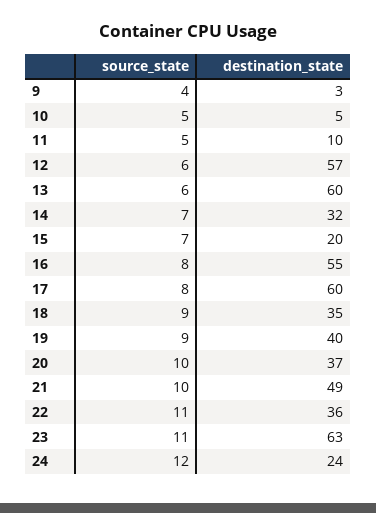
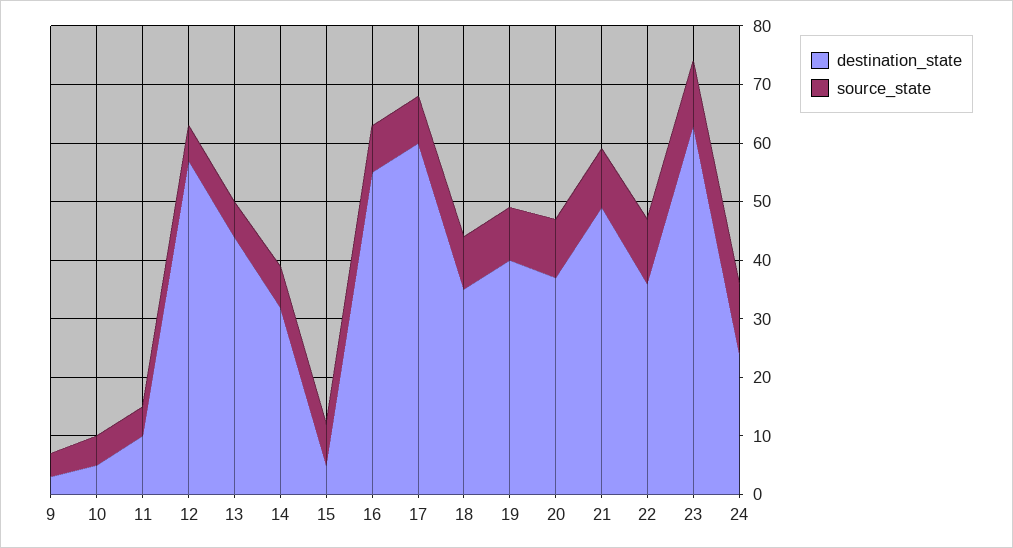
destination_state, 13: 60 -> 45
destination_state, 15: 20 -> 5

